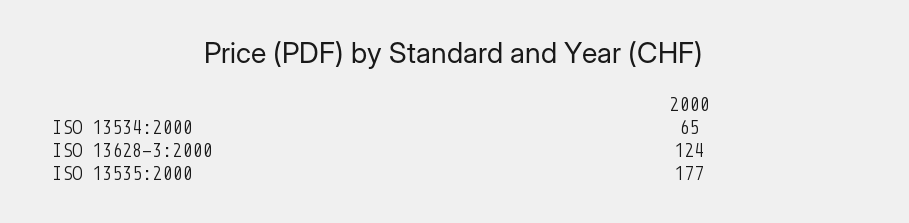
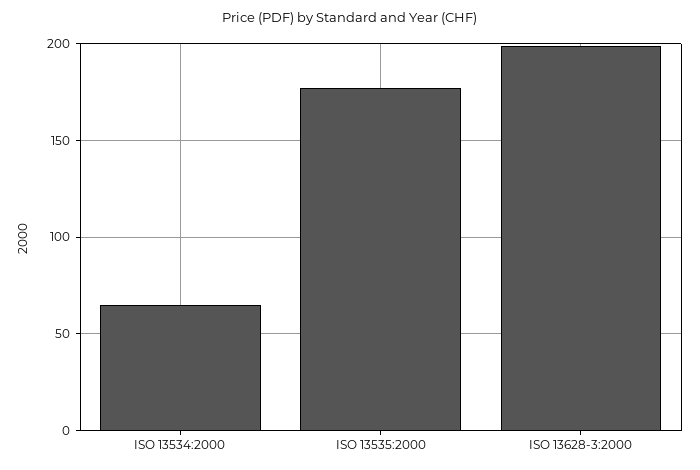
ISO 13628-3:2000: 124 -> 200

